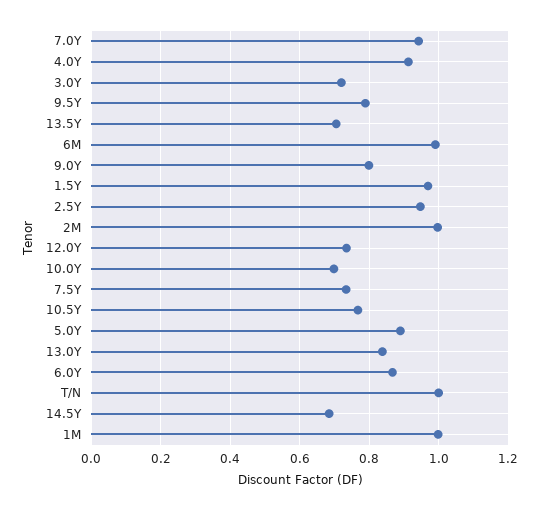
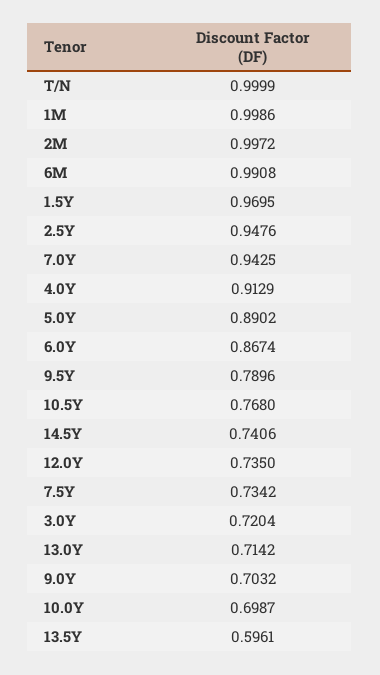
13.5Y: 0.7 -> 0.5961
9.0Y: 0.8 -> 0.7032
13.0Y: 0.84 -> 0.7142
14.5Y: 0.68 -> 0.7406

